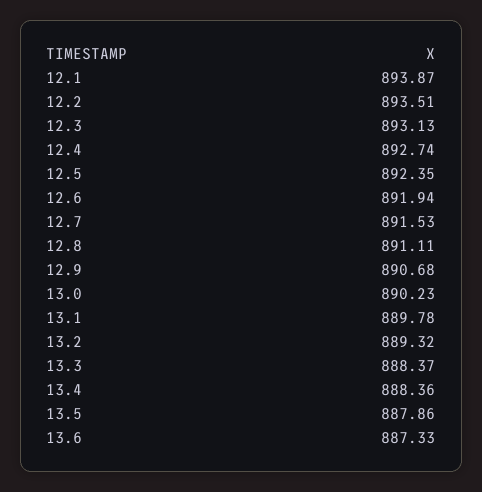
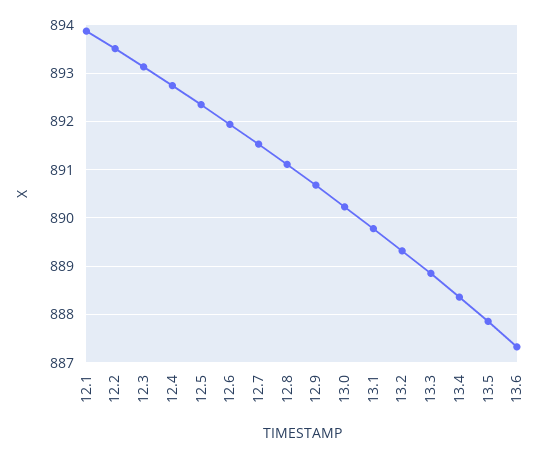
13.3: 888.37 -> 888.8

